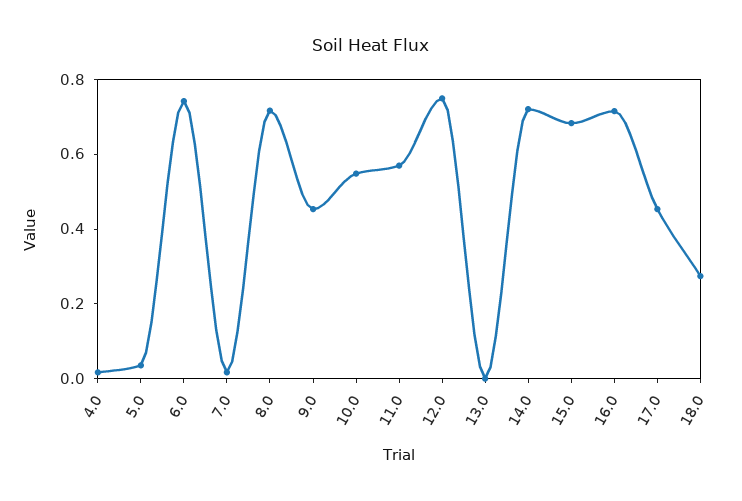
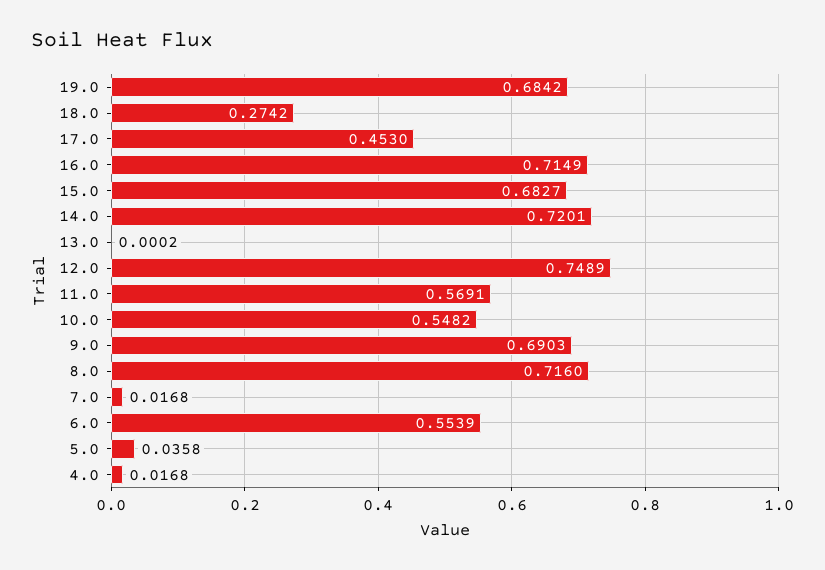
6.0: 0.75 -> 0.5539
9.0: 0.45 -> 0.6903
19.0: none -> 0.6842

